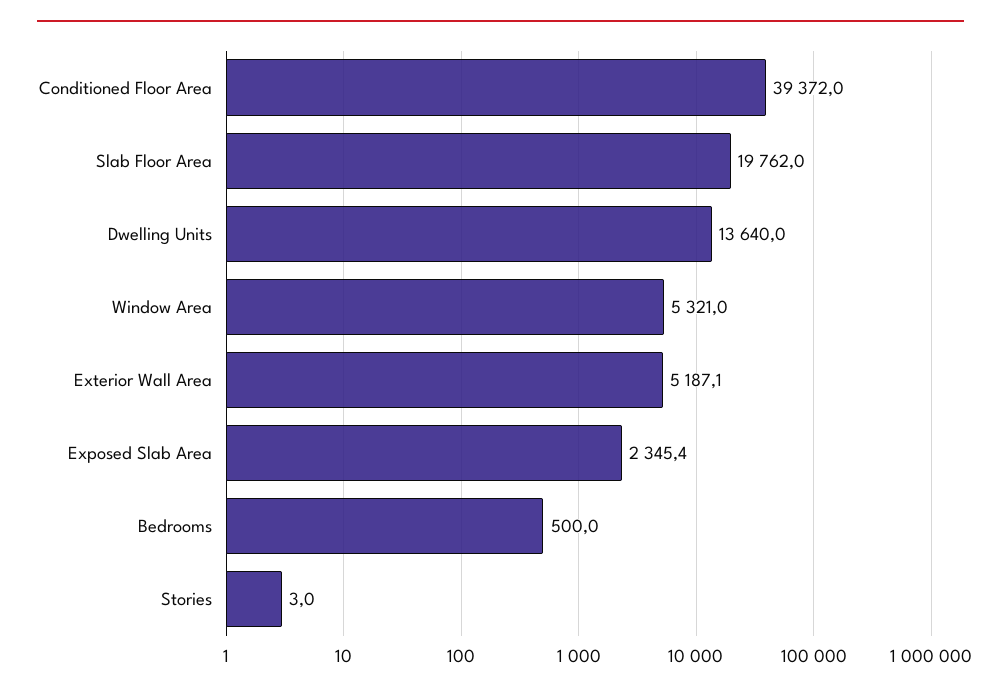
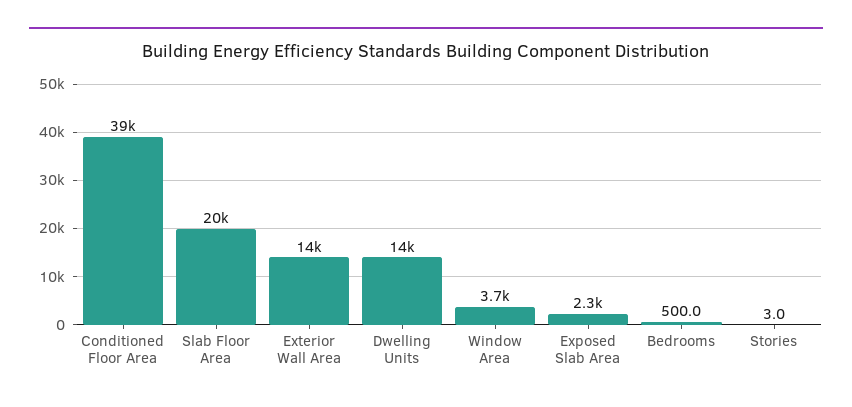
Window Area: 5321 -> 3700
Exterior Wall Area: 5187.1 -> 14000

